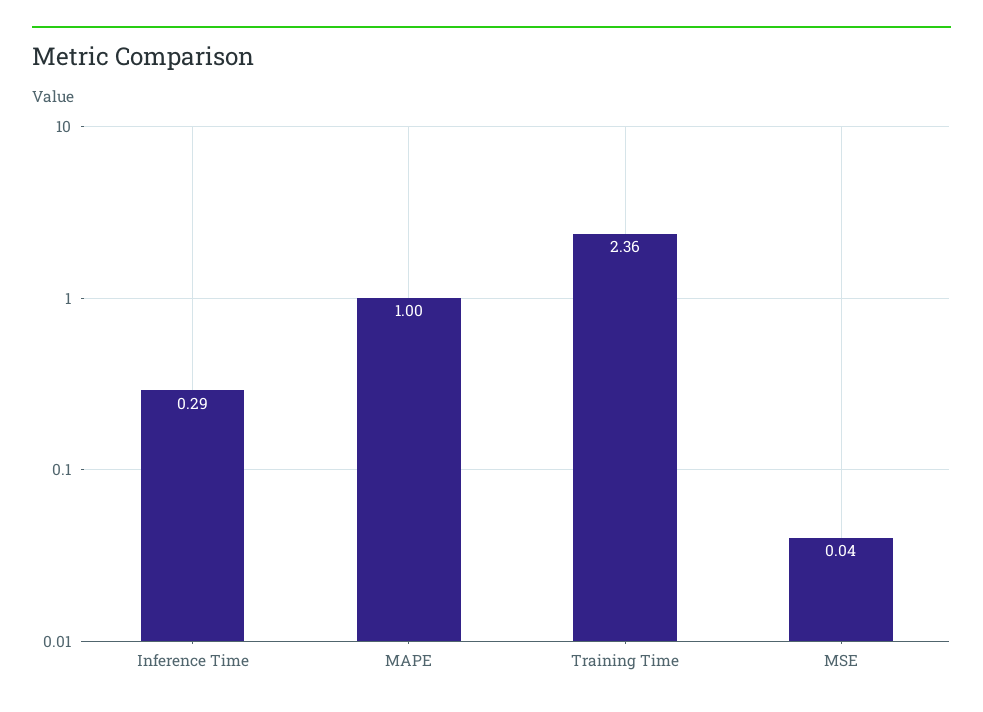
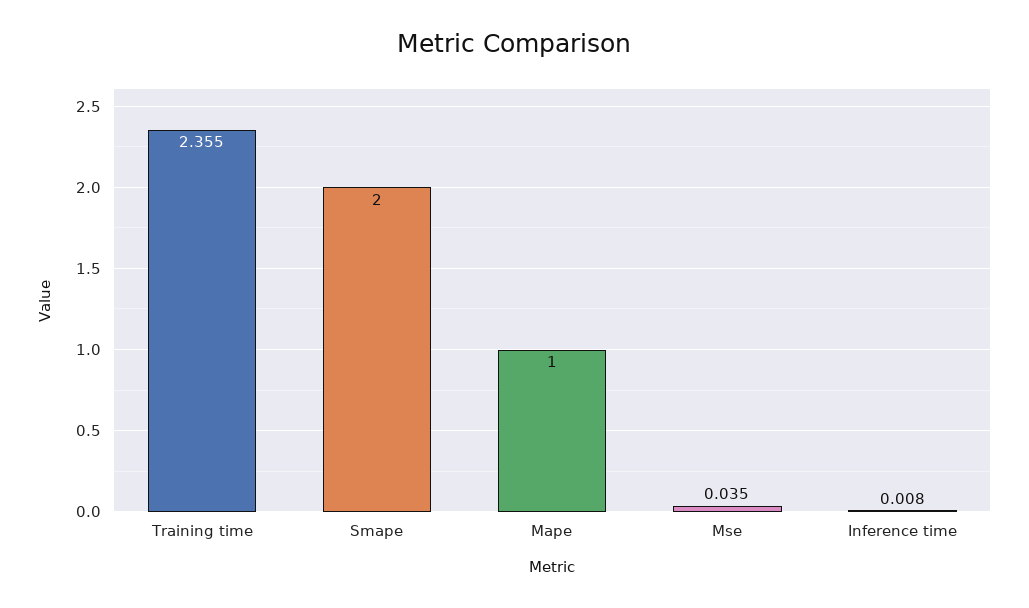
Inference Time: 0.29 -> 0.008
Smape: none -> 2

